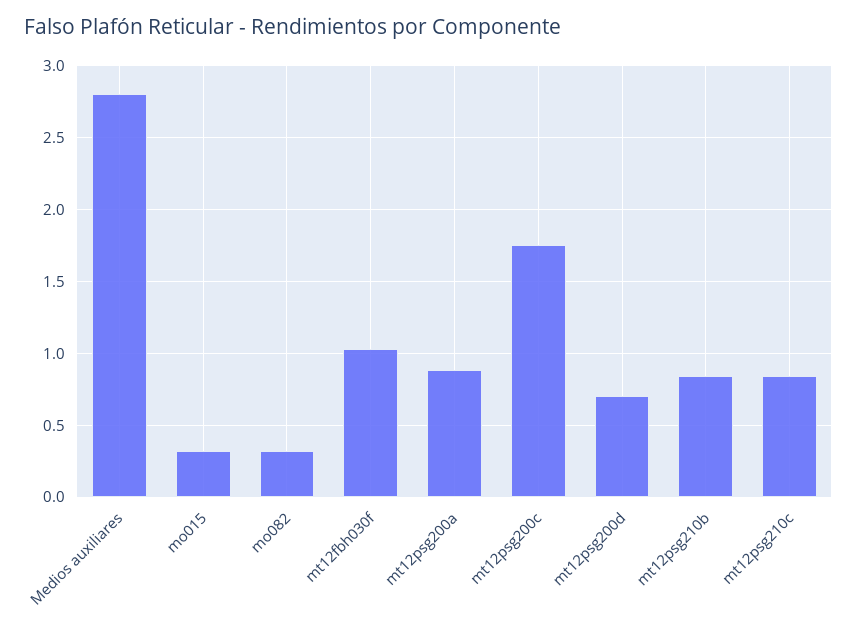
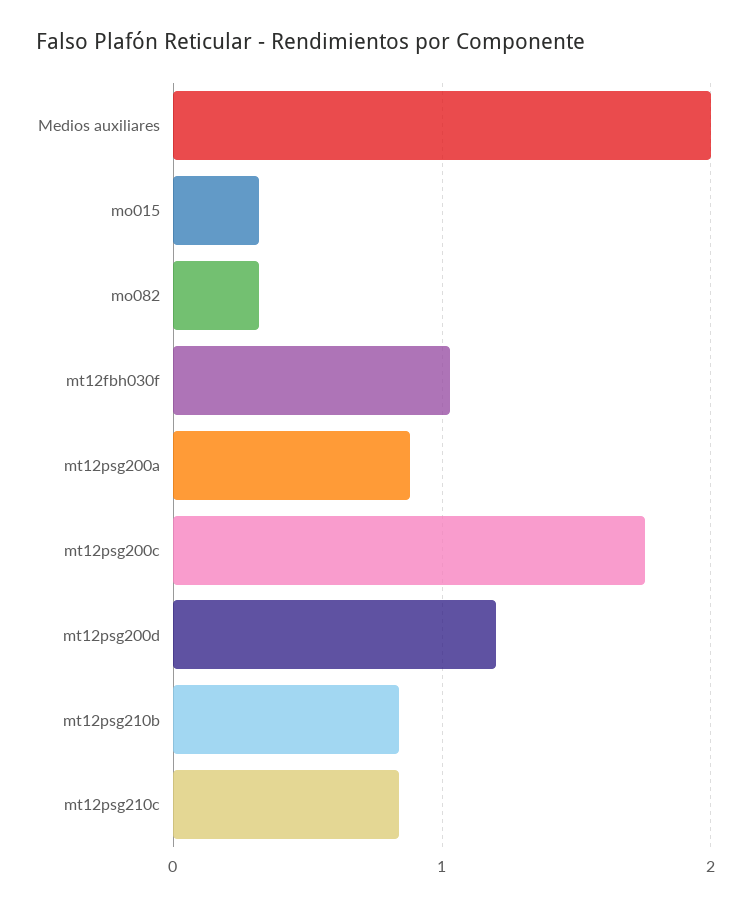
Medios auxiliares: 2.8 -> 2
mt12psg200d: 0.7 -> 1.2

